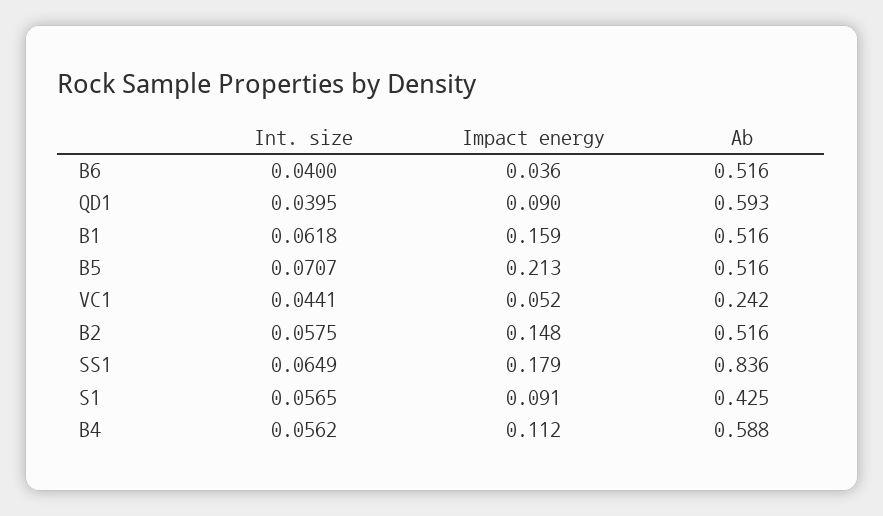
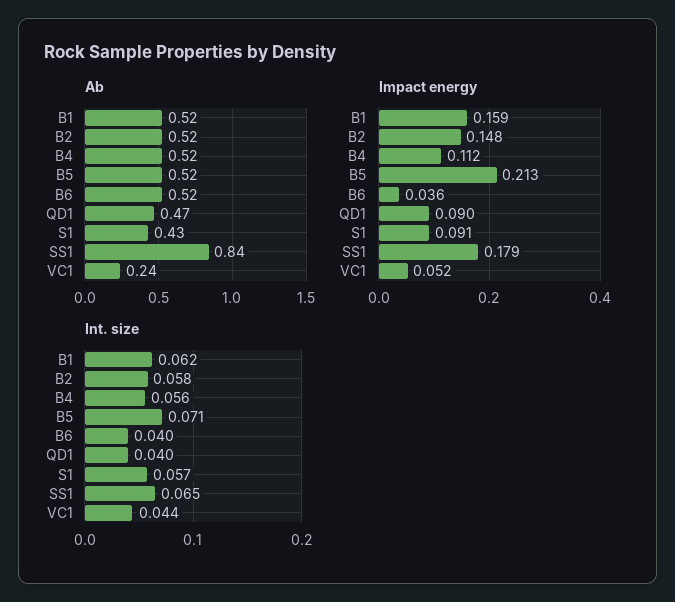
Ab, QD1: 0.593 -> 0.47
Ab, B4: 0.588 -> 0.52

